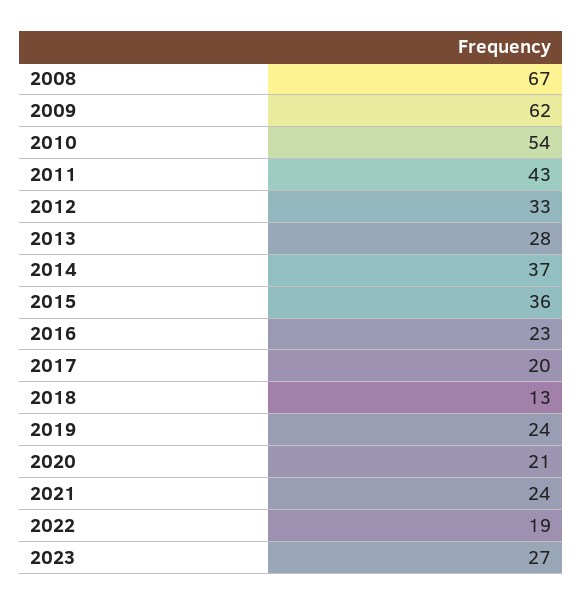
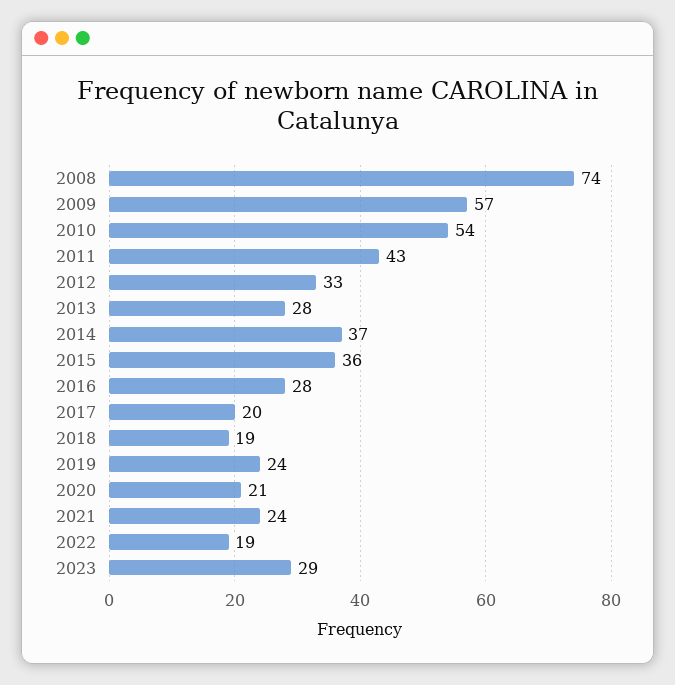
2008: 67 -> 74
2009: 62 -> 57
2016: 23 -> 28
2018: 13 -> 19
2023: 27 -> 29

